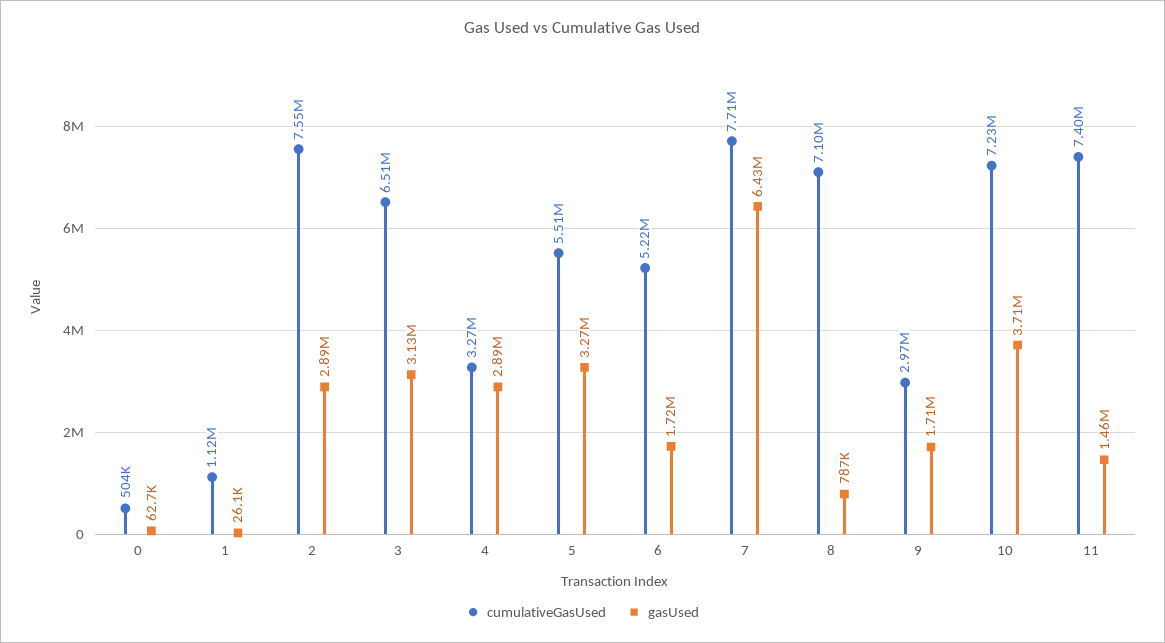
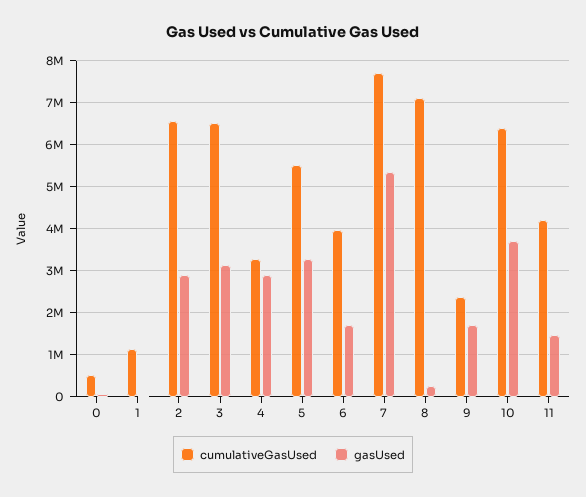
cumulativeGasUsed, 2: 7550000 -> 6600000
cumulativeGasUsed, 6: 5220000 -> 4000000
gasUsed, 7: 6430000 -> 5400000
gasUsed, 8: 787000 -> 200000
cumulativeGasUsed, 9: 2970000 -> 2400000
cumulativeGasUsed, 10: 7230000 -> 6400000
cumulativeGasUsed, 11: 7400000 -> 4200000

